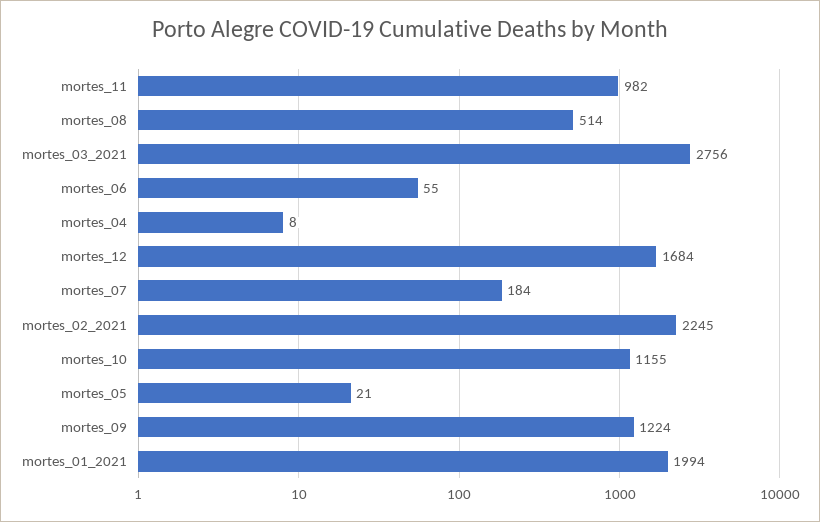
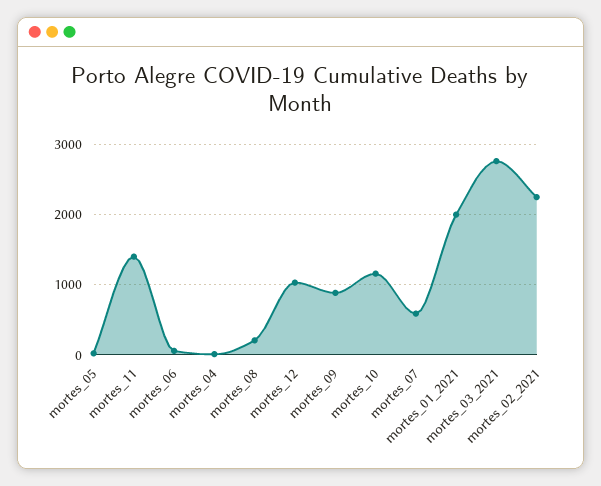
mortes_11: 982 -> 1400
mortes_08: 514 -> 200
mortes_12: 1684 -> 1000
mortes_07: 184 -> 600
mortes_09: 1224 -> 900

